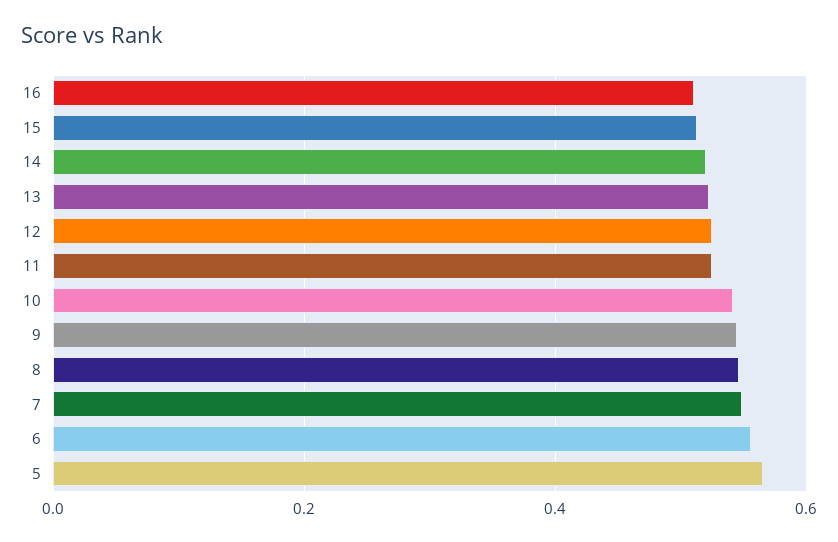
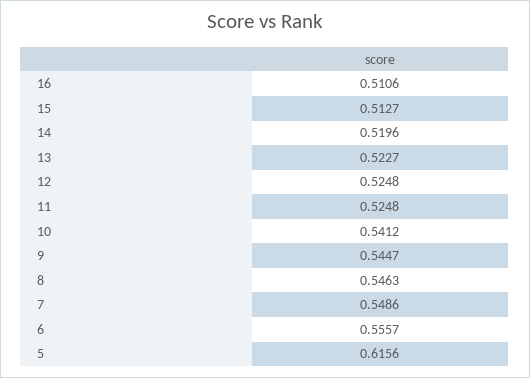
5: 0.56 -> 0.6156

